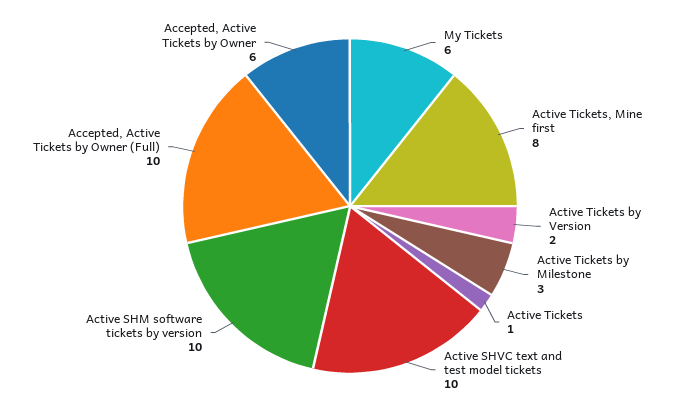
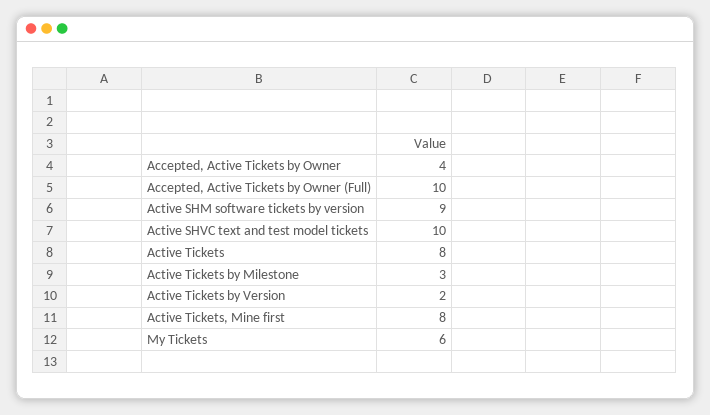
Active Tickets: 1 -> 8
Active SHM software tickets by version: 10 -> 9
Accepted, Active Tickets by Owner: 6 -> 4

